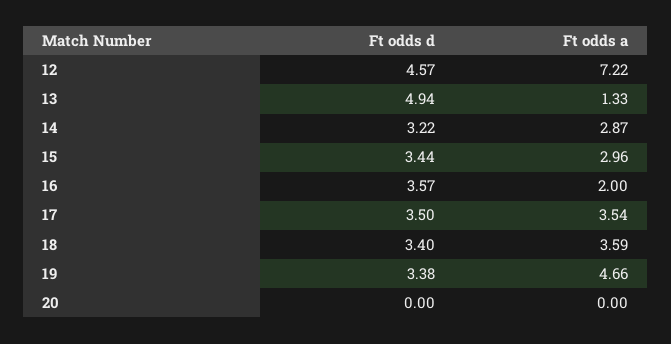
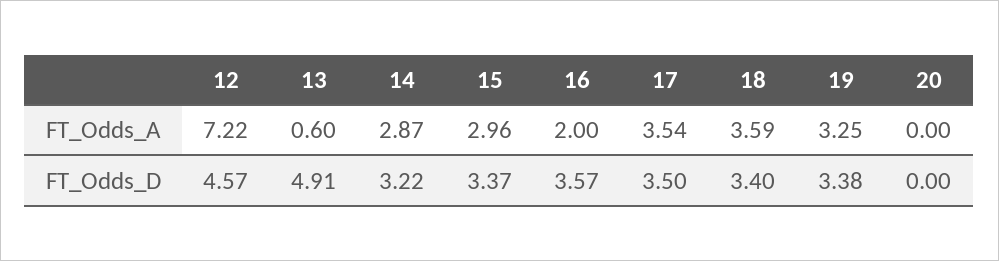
Ft odds d, 13: 4.94 -> 4.91
Ft odds a, 13: 1.33 -> 0.6
Ft odds d, 15: 3.44 -> 3.37
Ft odds a, 19: 4.66 -> 3.25

